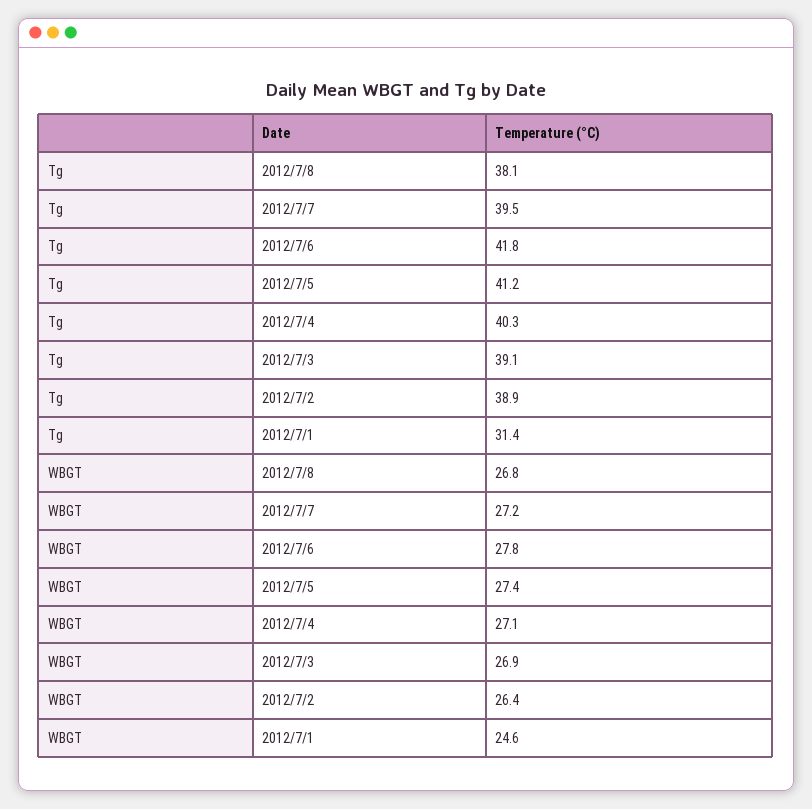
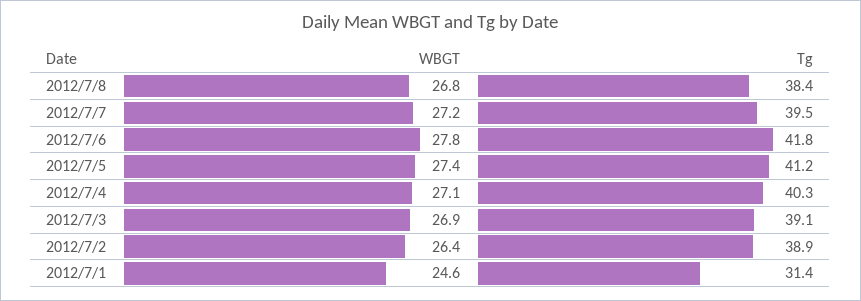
Tg, 2012/7/8: 38.1 -> 38.4

